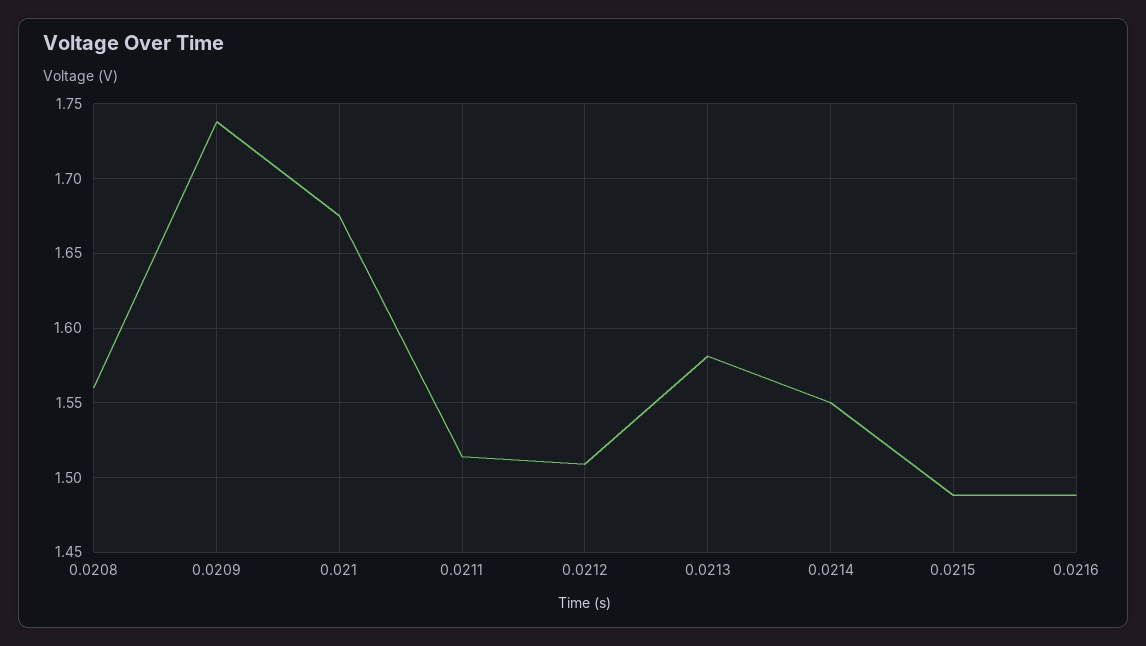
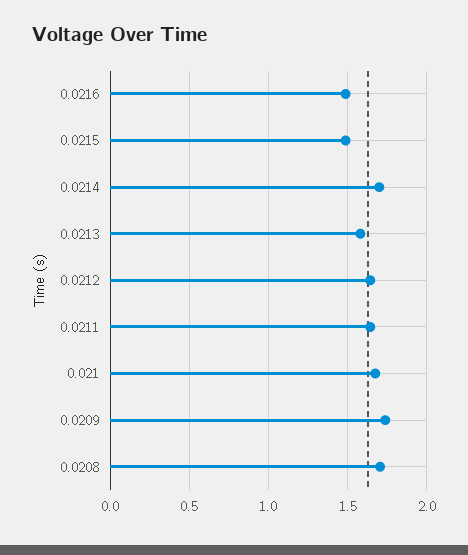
0.0208: 1.56 -> 1.7
0.0211: 1.515 -> 1.65
0.0212: 1.51 -> 1.65
0.0214: 1.55 -> 1.7

